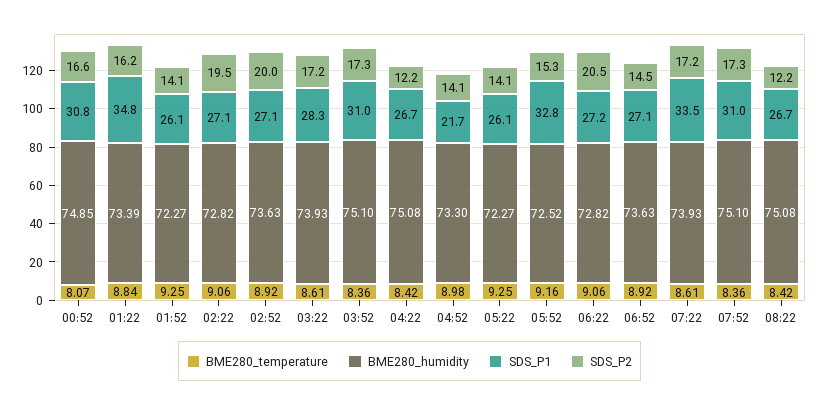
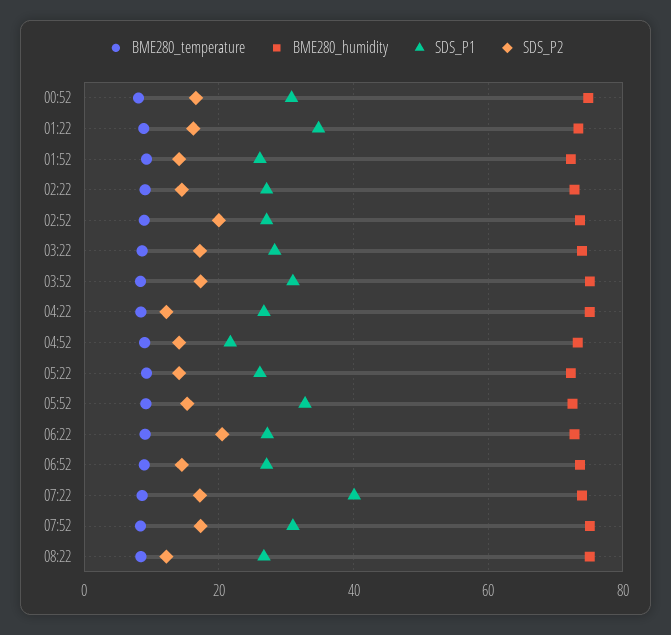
SDS_P2, 02:22: 19.5 -> 14
SDS_P1, 07:22: 33.5 -> 40

